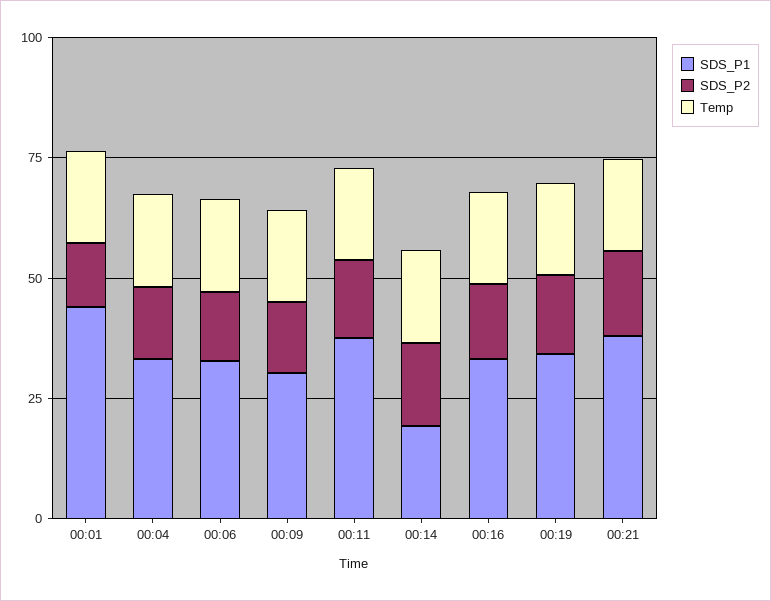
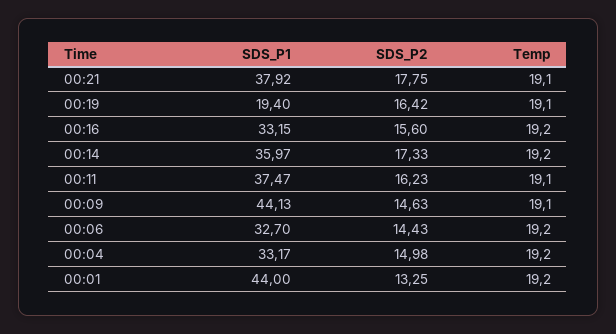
SDS_P1, 00:09: 30 -> 44.13
SDS_P1, 00:14: 20 -> 35.97
SDS_P1, 00:19: 35 -> 19.4

